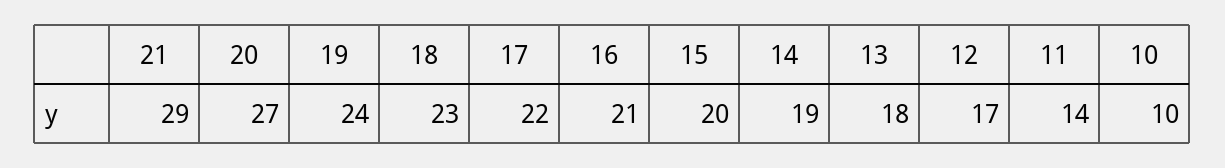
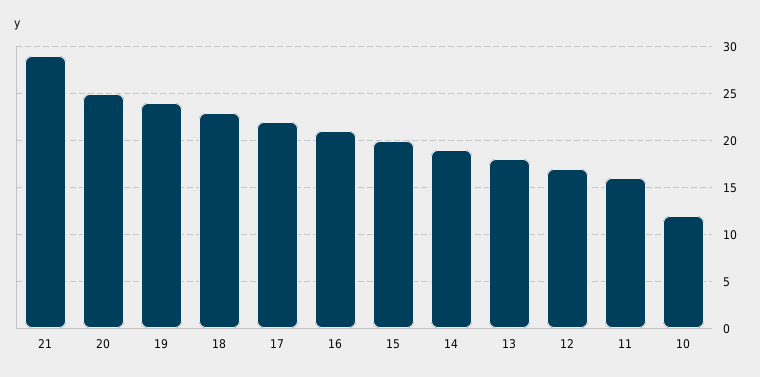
20: 27 -> 25
11: 14 -> 16
10: 10 -> 12

